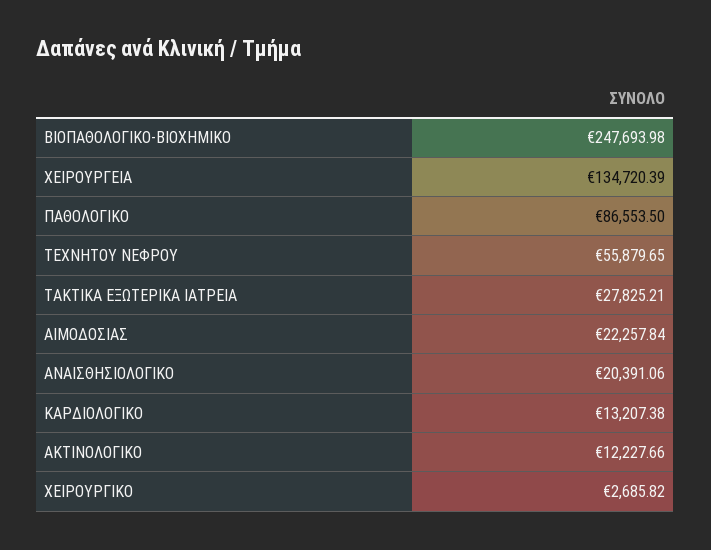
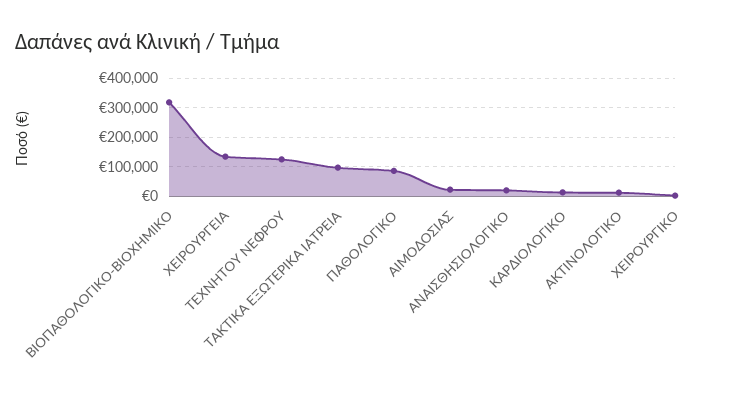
ΒΙΟΠΑΘΟΛΟΓΙΚΟ-ΒΙΟΧΗΜΙΚΟ: 247693.98 -> 325000
ΤΕΧΝΗΤΟΥ ΝΕΦΡΟΥ: 55879.65 -> 125000
ΤΑΚΤΙΚΑ ΕΞΩΤΕΡΙΚΑ ΙΑΤΡΕΙΑ: 27825.21 -> 100000

